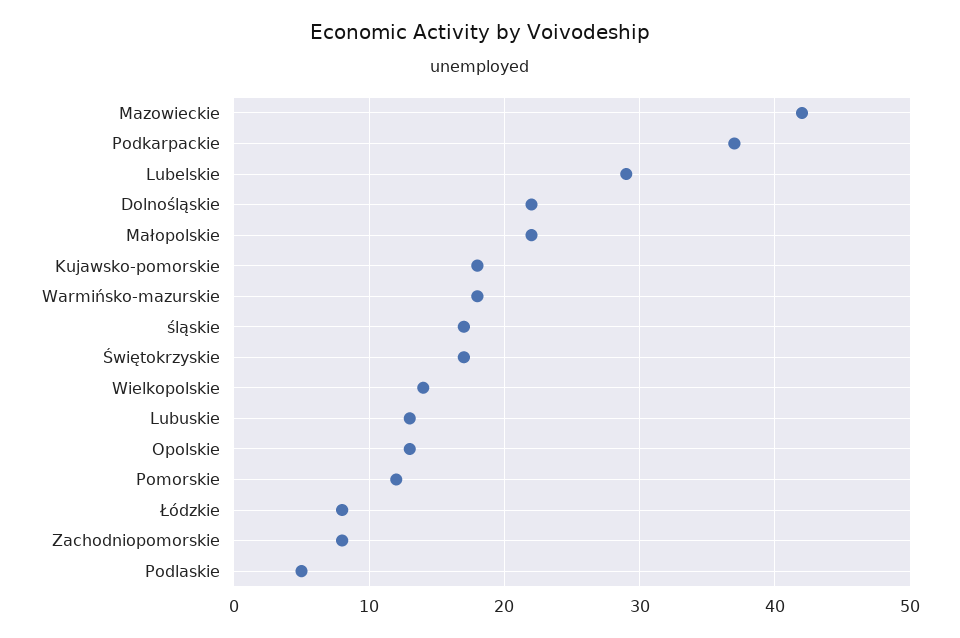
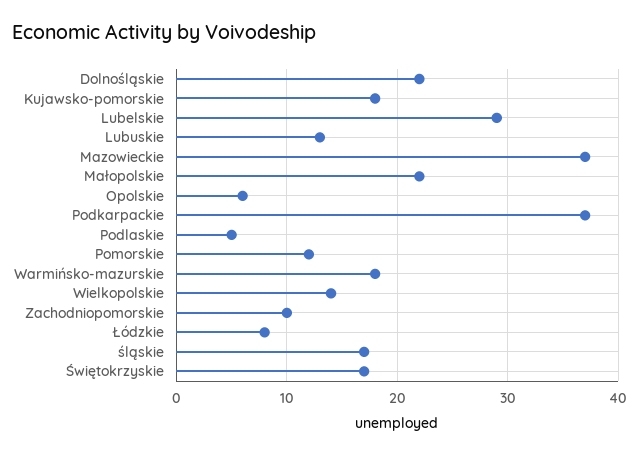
Mazowieckie: 42 -> 37
Opolskie: 13 -> 6
Zachodniopomorskie: 8 -> 10

